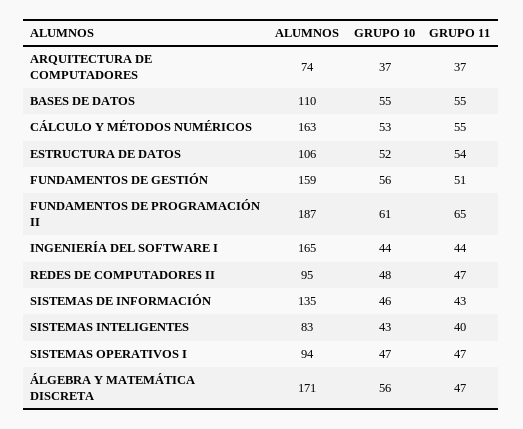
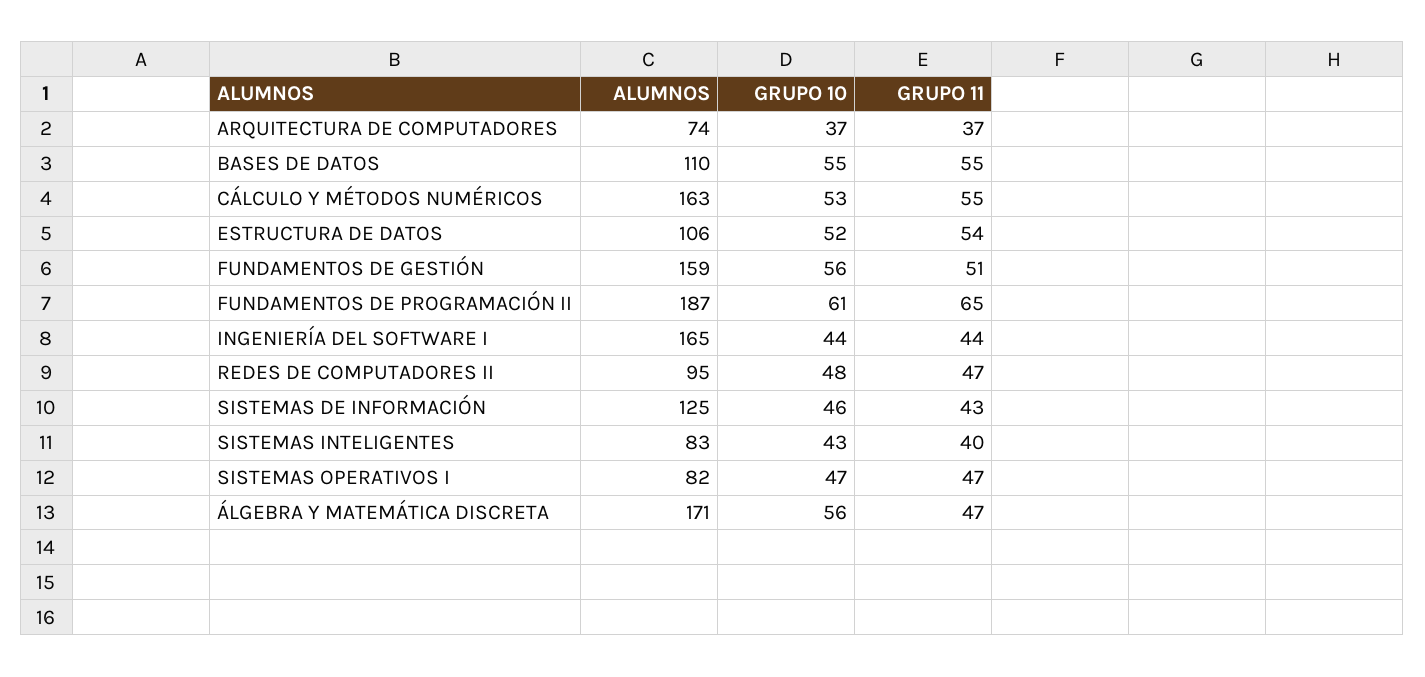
ALUMNOS, SISTEMAS DE INFORMACIÓN: 135 -> 125
ALUMNOS, SISTEMAS OPERATIVOS I: 94 -> 82

